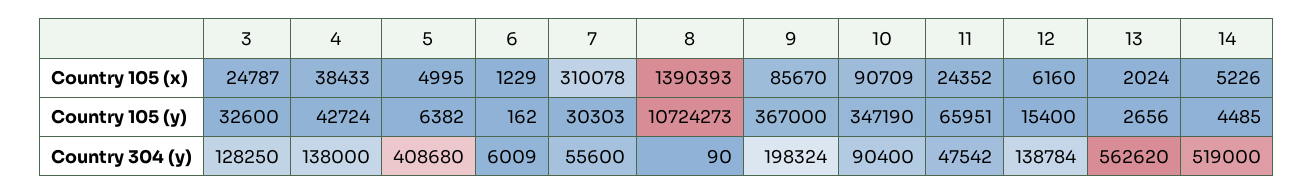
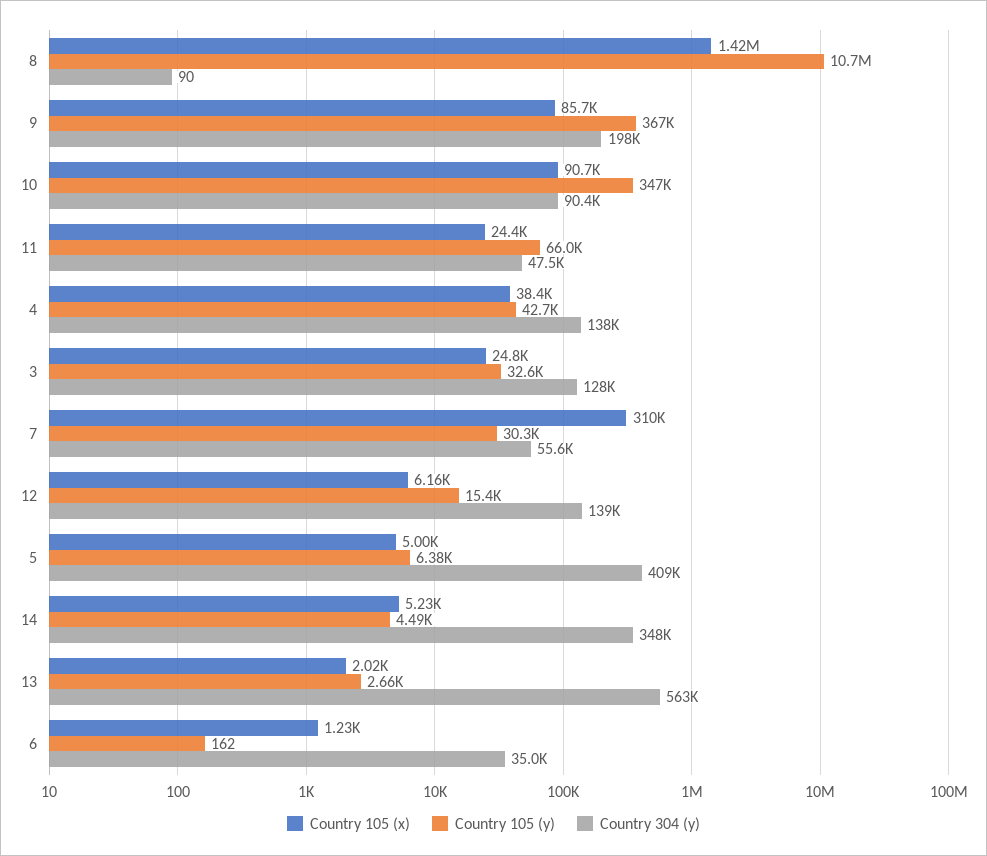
Country 105 (x), 8: 1390393 -> 1420000
Country 304 (y), 6: 6009 -> 35000
Country 304 (y), 14: 519000 -> 348000

